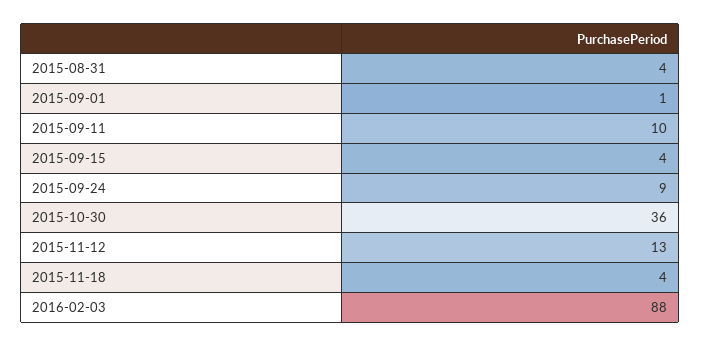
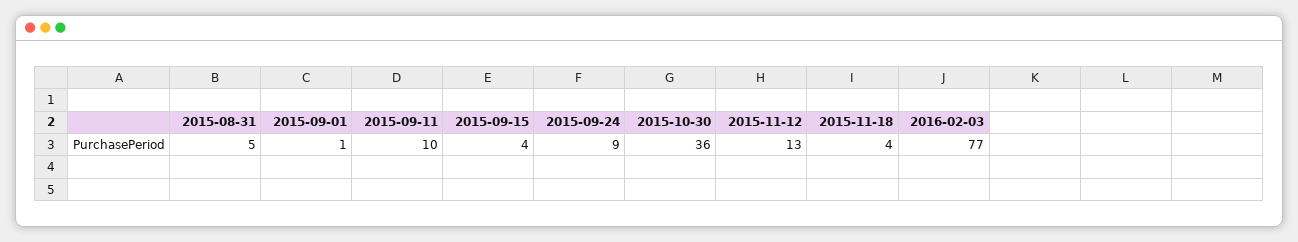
2015-08-31: 4 -> 5
2016-02-03: 88 -> 77

